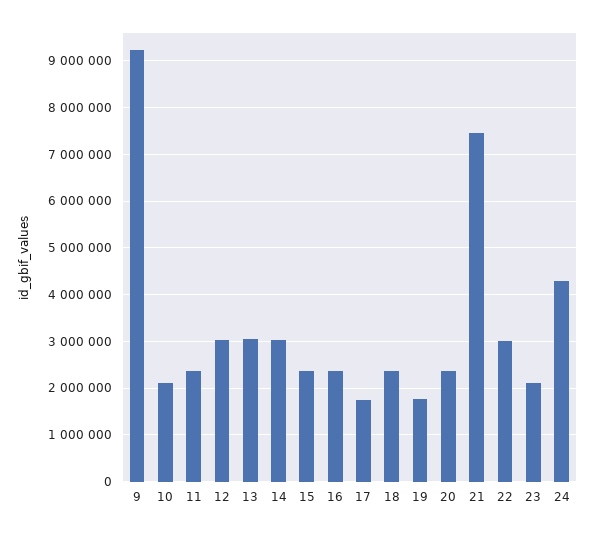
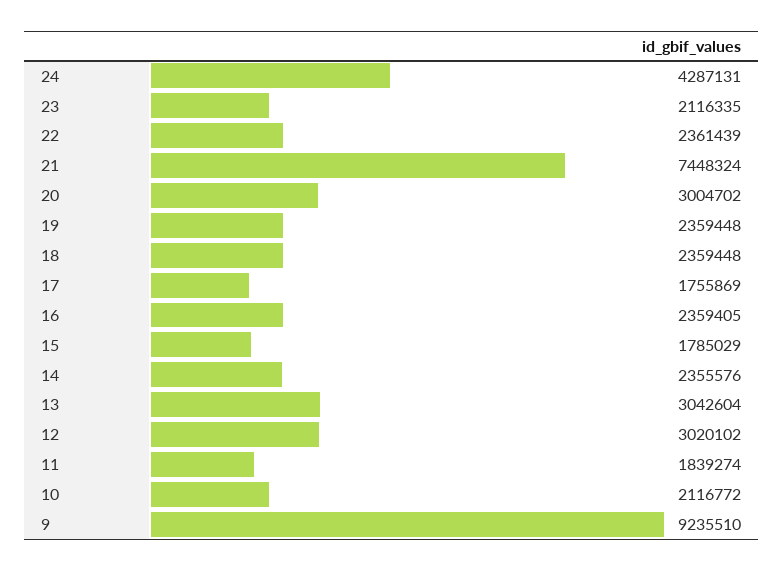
11: 2400000 -> 1839274
14: 3000000 -> 2355576
15: 2400000 -> 1785029
19: 1800000 -> 2359448
20: 2400000 -> 3004702
22: 3000000 -> 2361439

